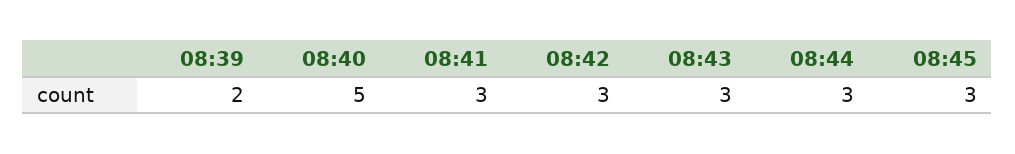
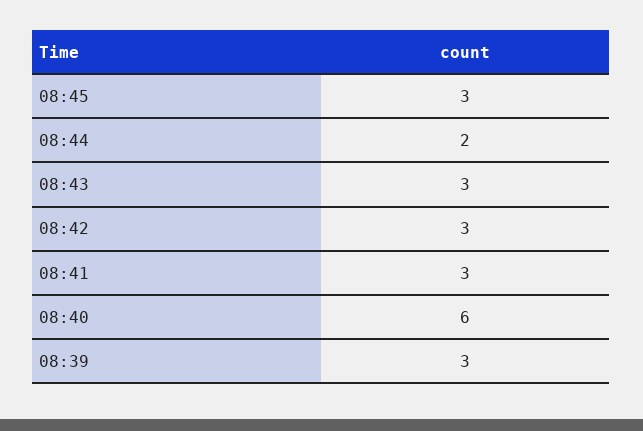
08:39: 2 -> 3
08:40: 5 -> 6
08:44: 3 -> 2

